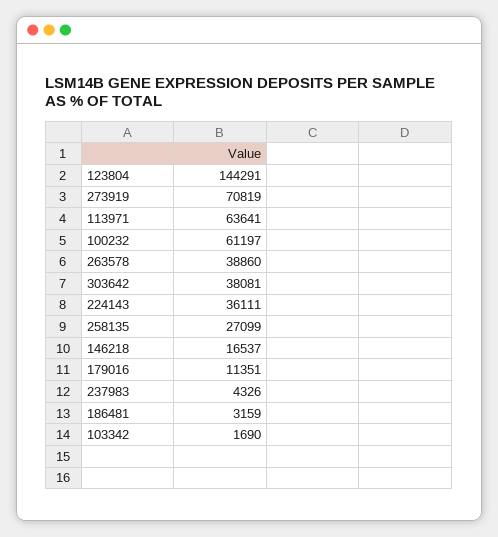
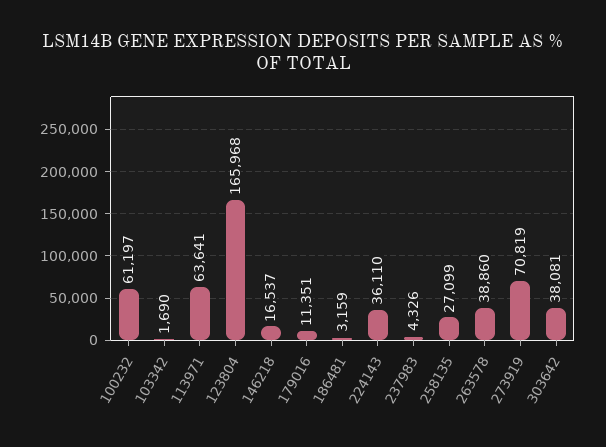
123804: 144291 -> 165968
224143: 36111 -> 36110

